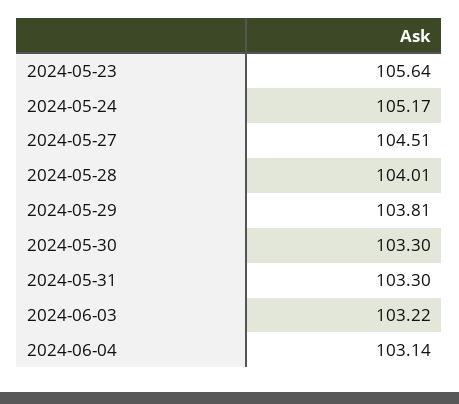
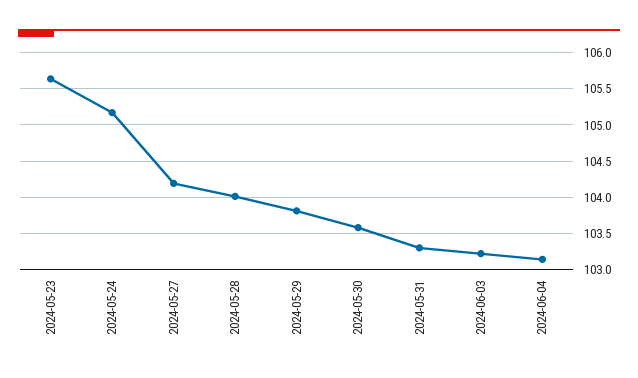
2024-05-27: 104.51 -> 104.2
2024-05-30: 103.3 -> 103.6

